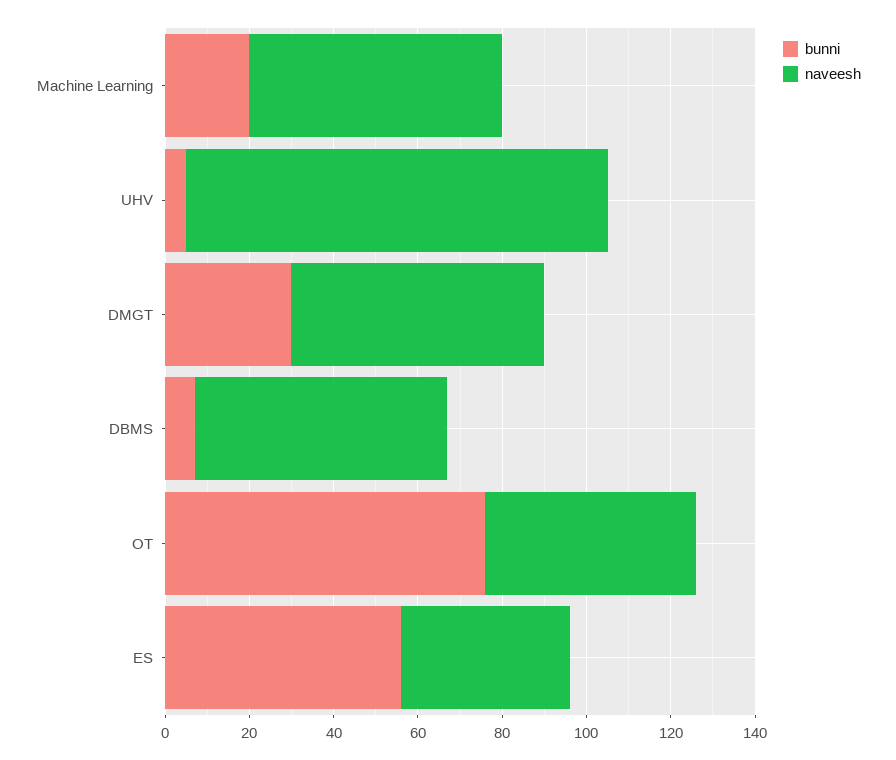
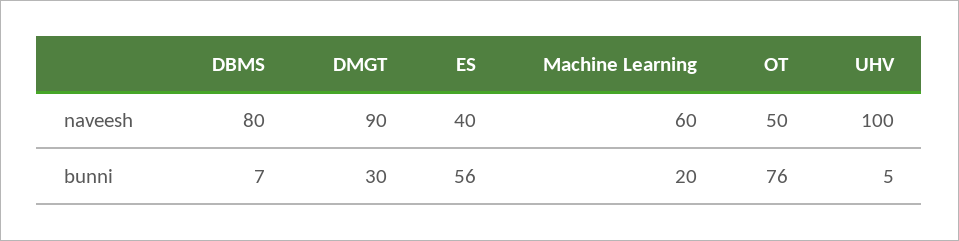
naveesh, DMGT: 60 -> 90
naveesh, DBMS: 60 -> 80

